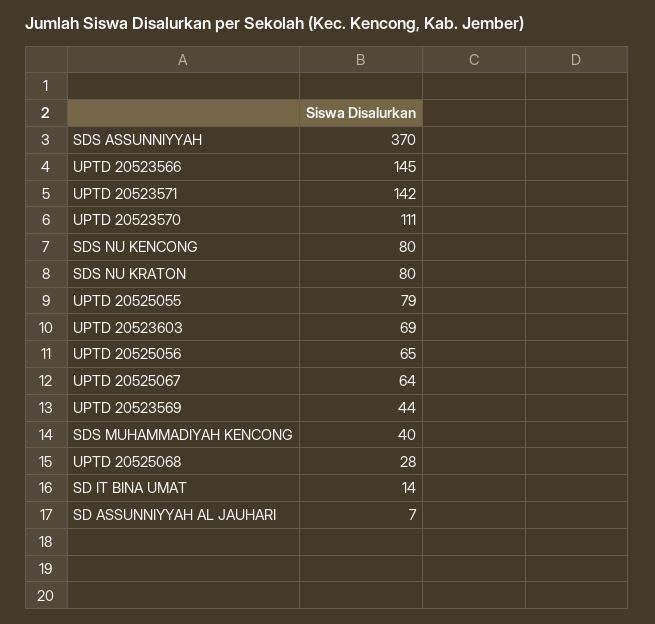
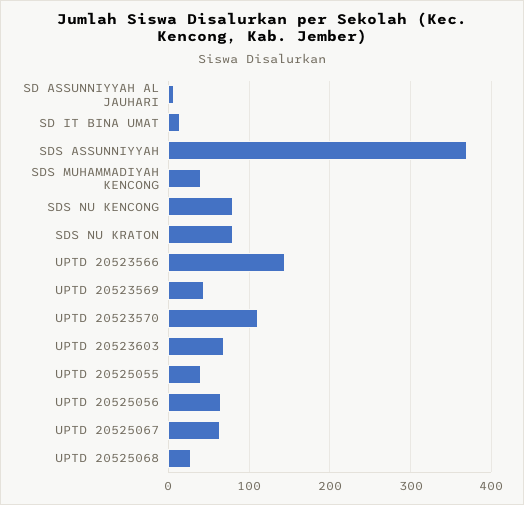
UPTD 20523571: 142 -> none
UPTD 20525055: 79 -> 40

